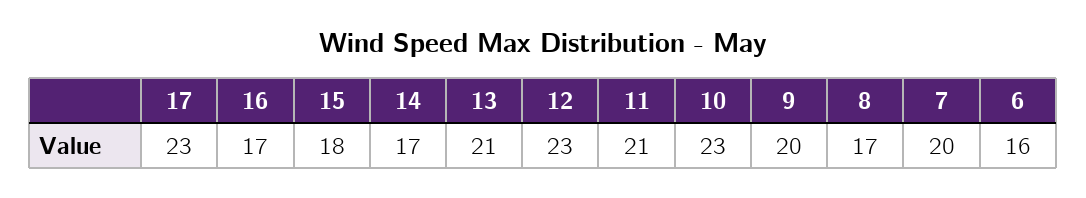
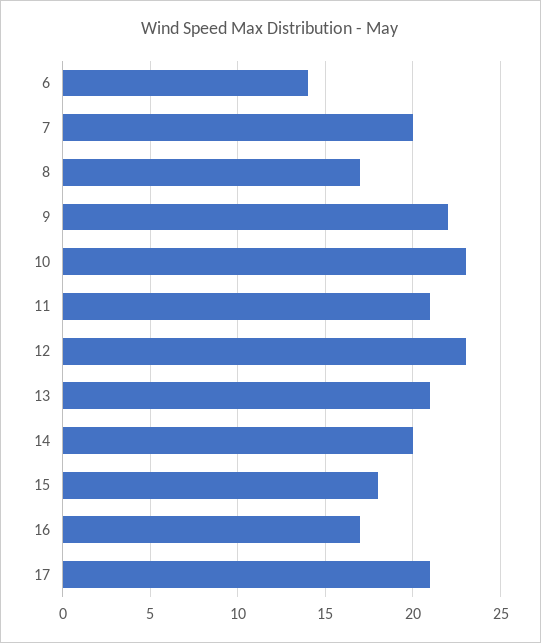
17: 23 -> 21
14: 17 -> 20
9: 20 -> 22
6: 16 -> 14

